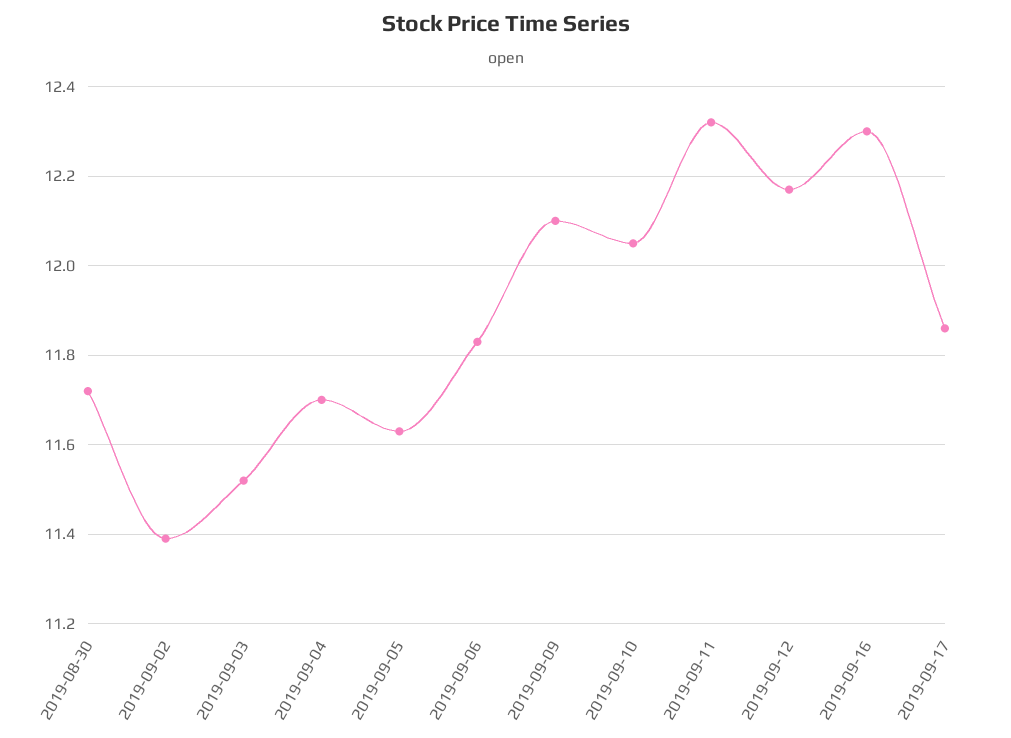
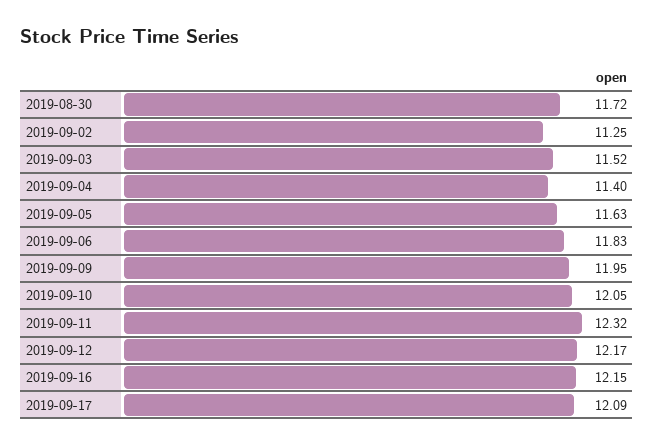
2019-09-02: 11.4 -> 11.25
2019-09-04: 11.7 -> 11.4
2019-09-09: 12.1 -> 11.95
2019-09-16: 12.3 -> 12.15
2019-09-17: 11.85 -> 12.09

